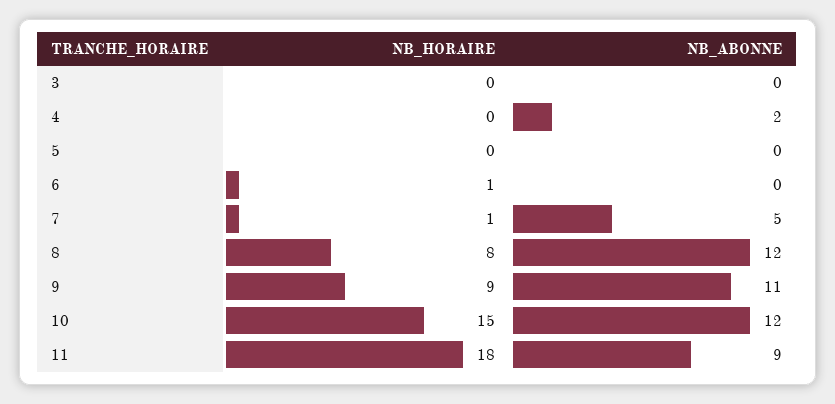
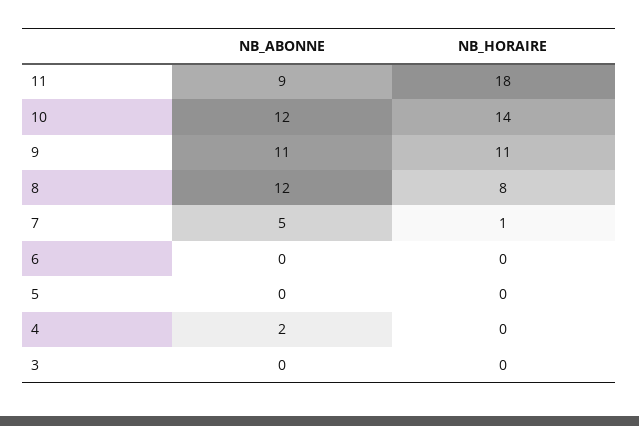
NB_HORAIRE, 6: 1 -> 0
NB_HORAIRE, 9: 9 -> 11
NB_HORAIRE, 10: 15 -> 14

